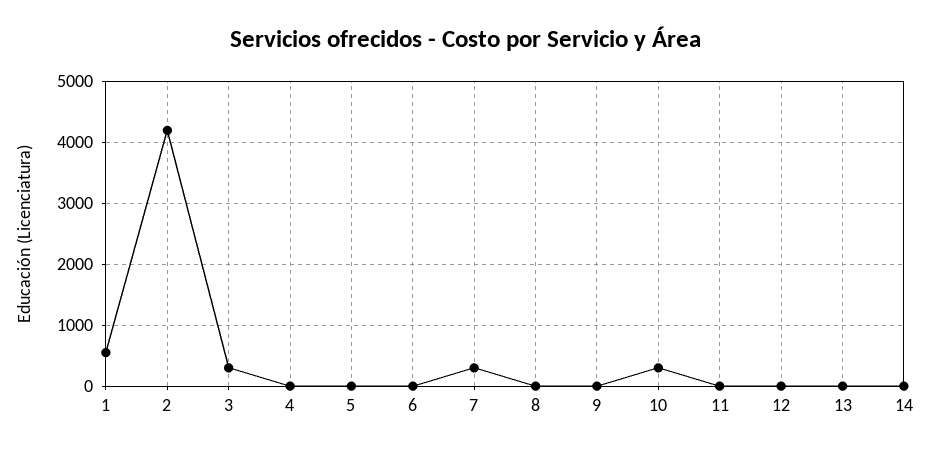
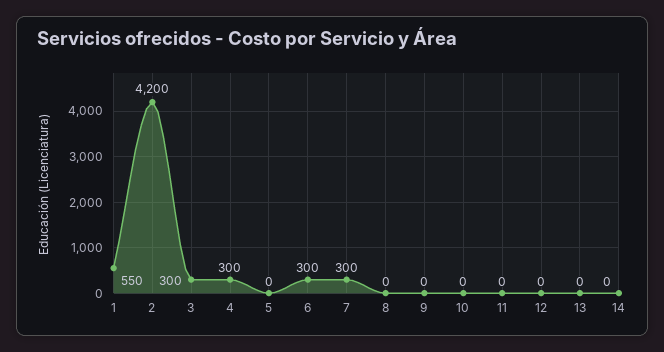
4: 0 -> 300
6: 0 -> 300
10: 300 -> 0

